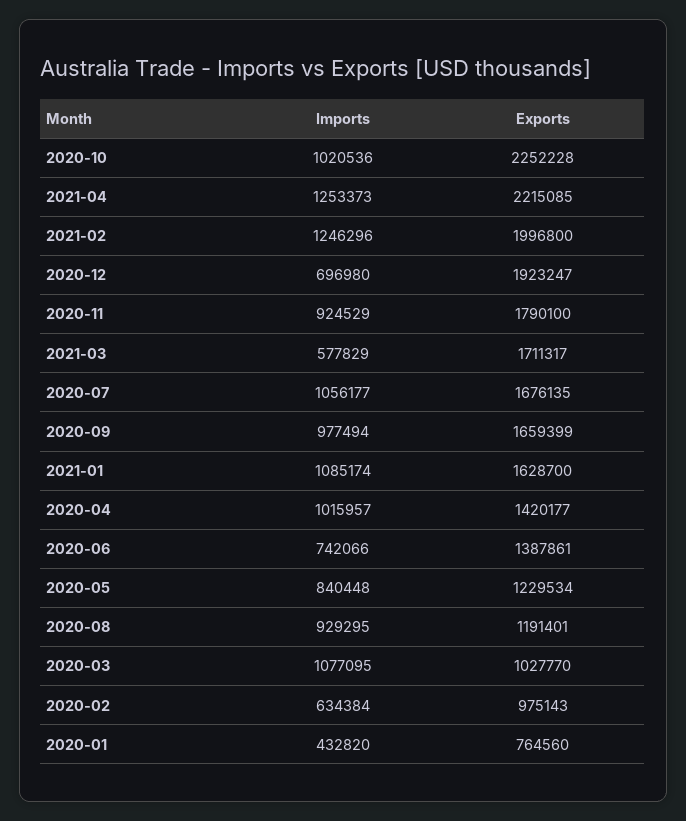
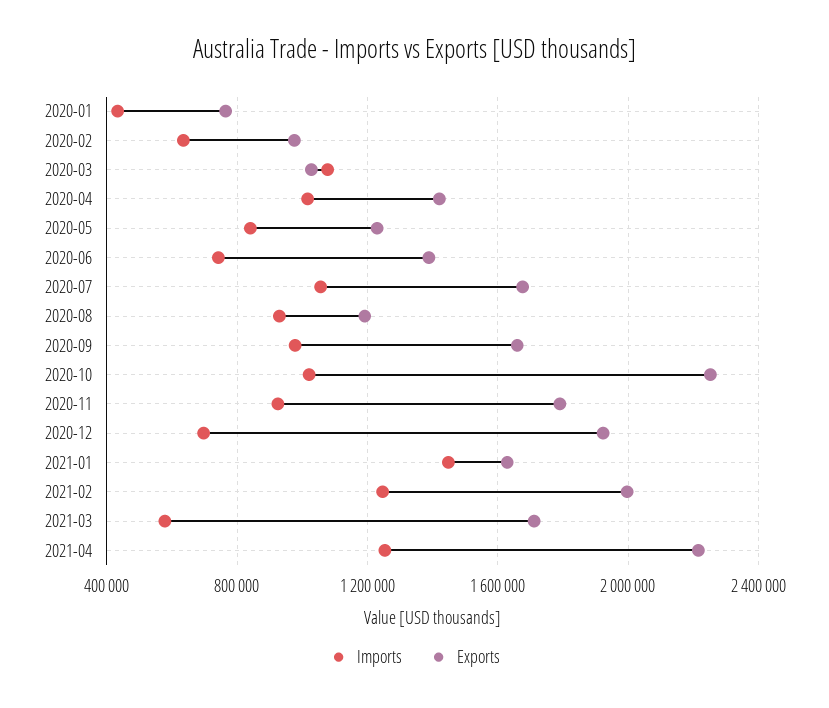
Imports, 2021-01: 1085174 -> 1450000

